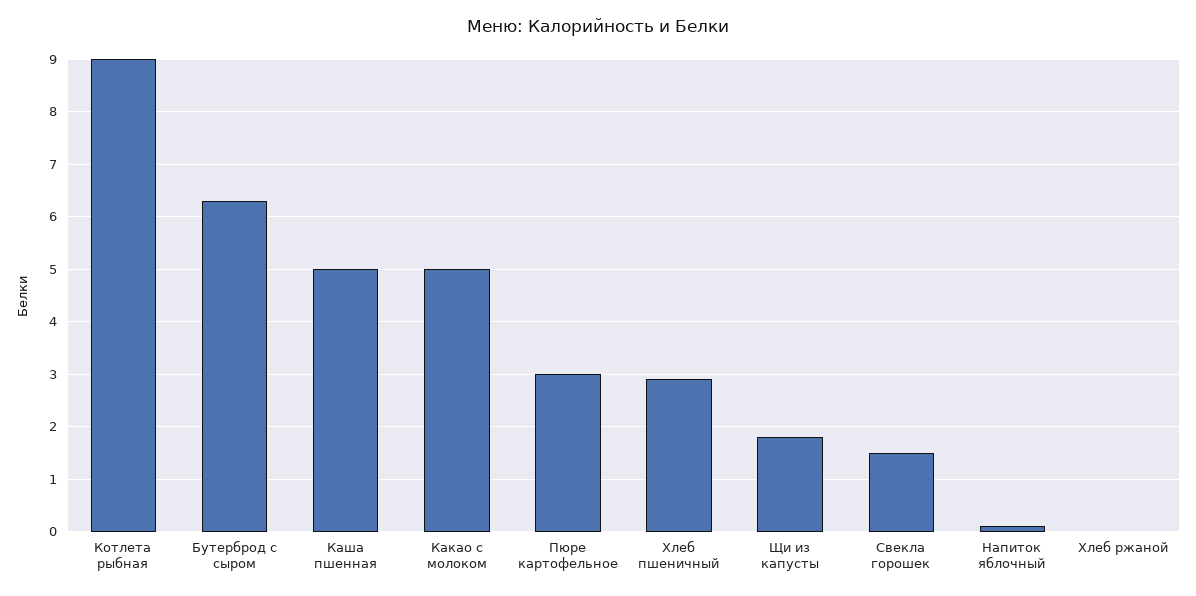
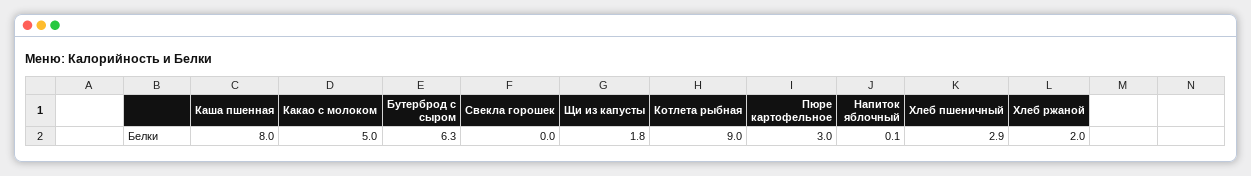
Каша пшенная: 5 -> 8
Свекла горошек: 1.5 -> 0
Хлеб ржаной: 0 -> 2

